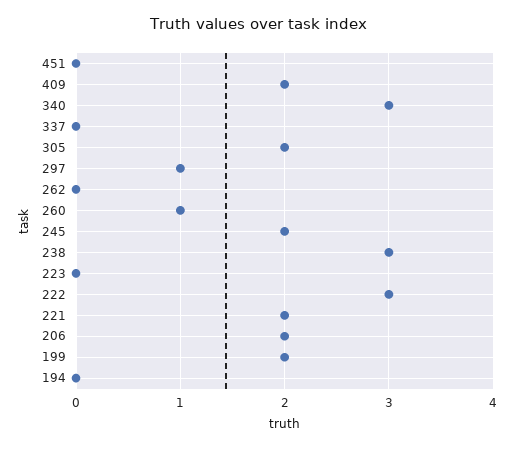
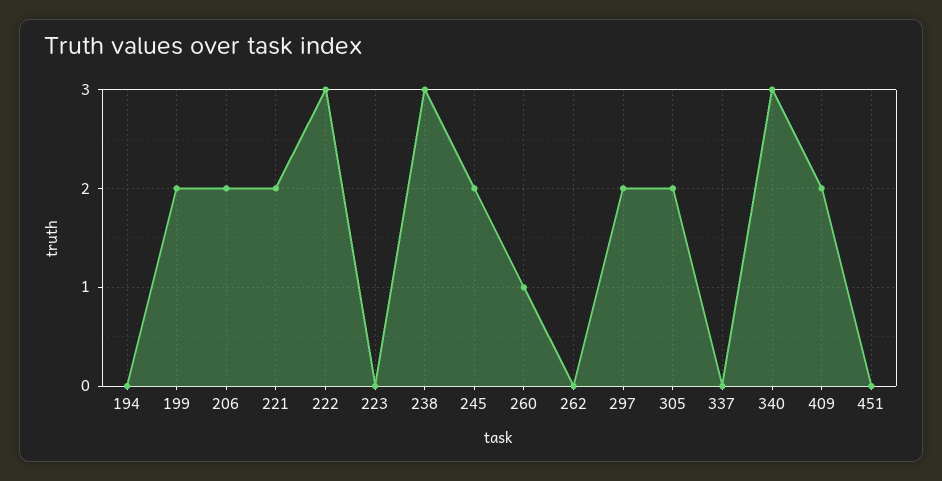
297: 1 -> 2

